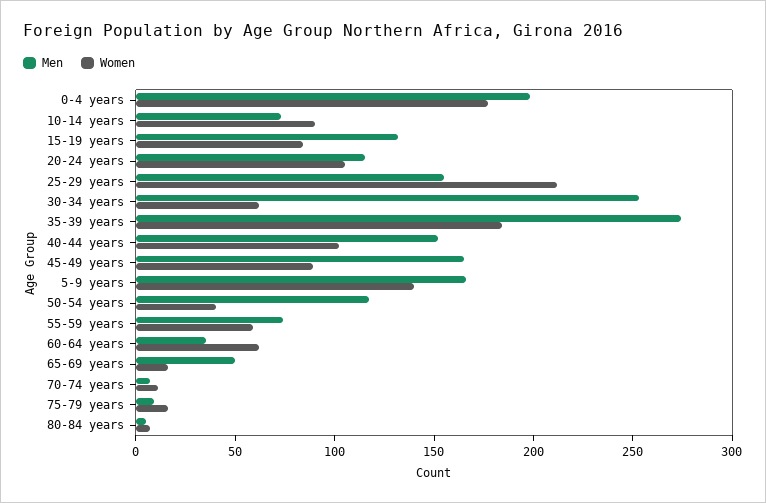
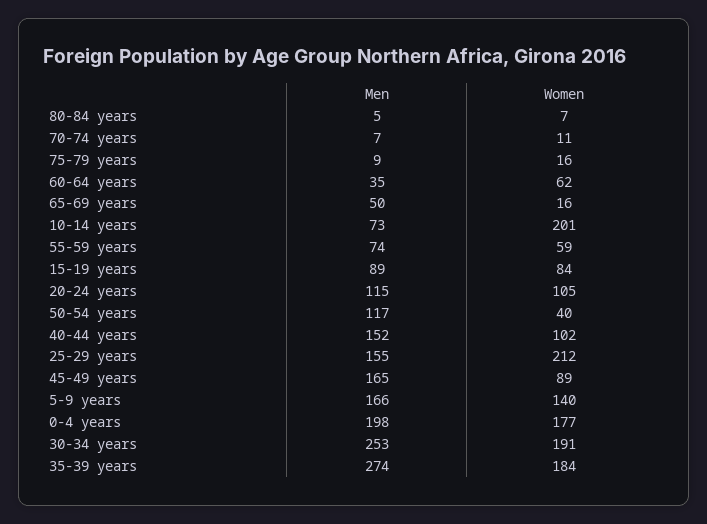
Women, 10-14 years: 90 -> 201
Men, 15-19 years: 130 -> 89
Women, 30-34 years: 60 -> 191

